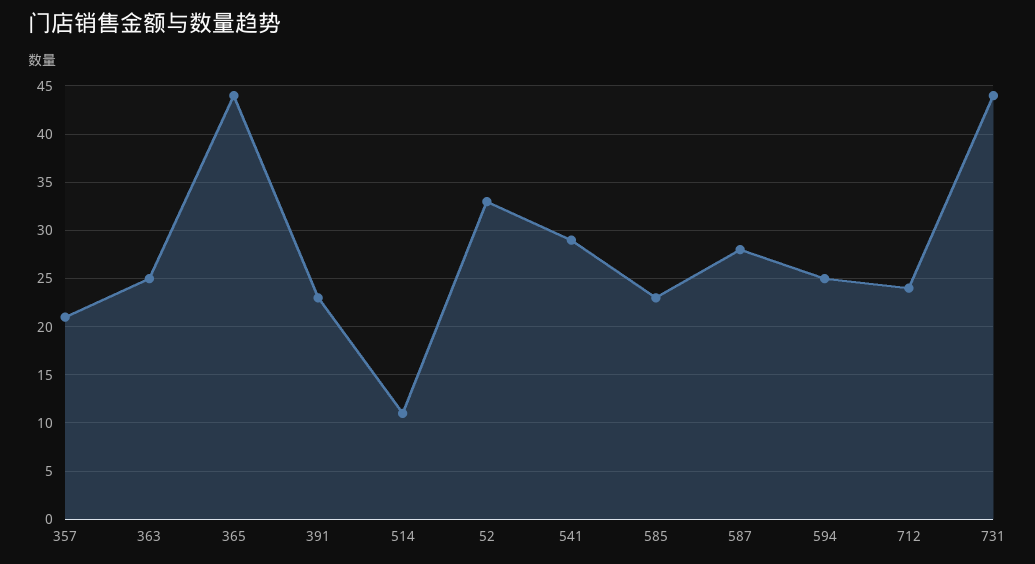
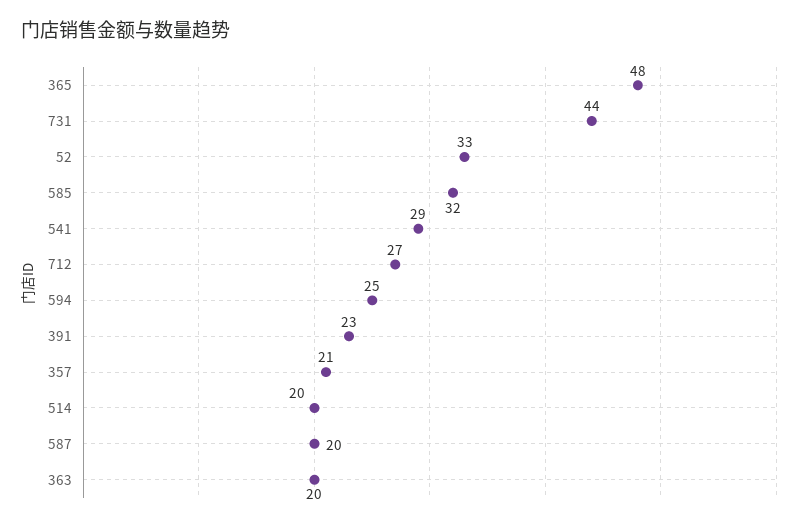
363: 25 -> 20
365: 44 -> 48
514: 11 -> 20
585: 23 -> 32
587: 28 -> 20
712: 24 -> 27

